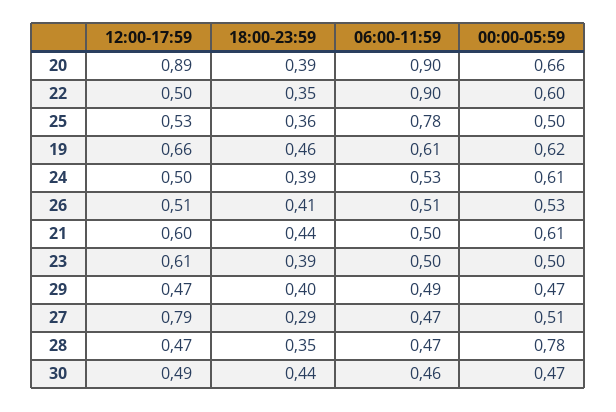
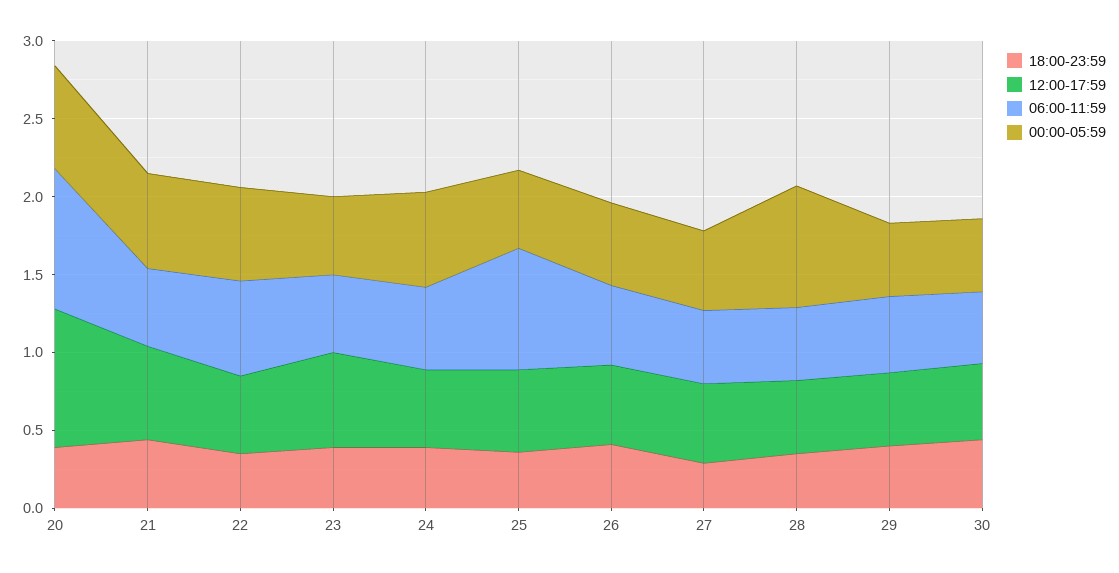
06:00-11:59, 22: 0.9 -> 0.6
12:00-17:59, 19: 0.66 -> none
18:00-23:59, 19: 0.46 -> none
06:00-11:59, 19: 0.61 -> none
00:00-05:59, 19: 0.62 -> none
12:00-17:59, 27: 0.79 -> 0.5

